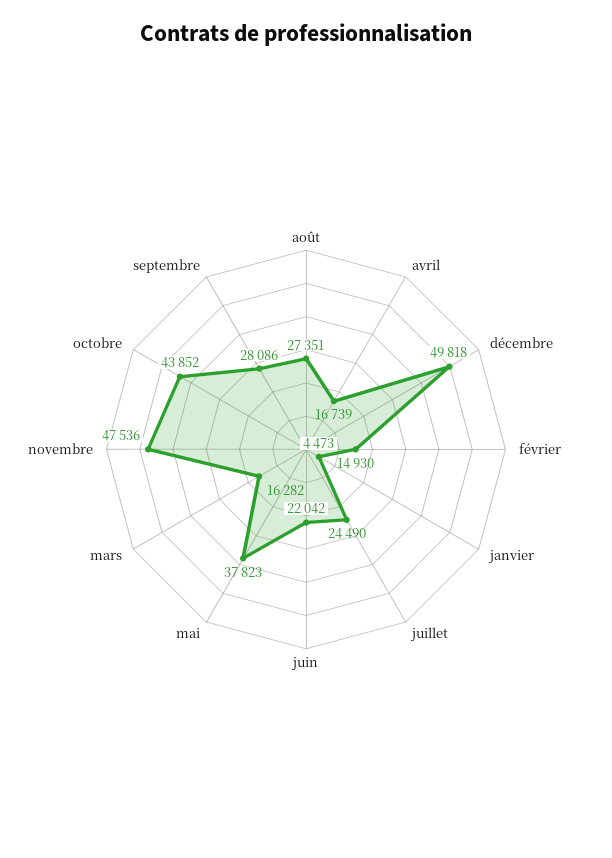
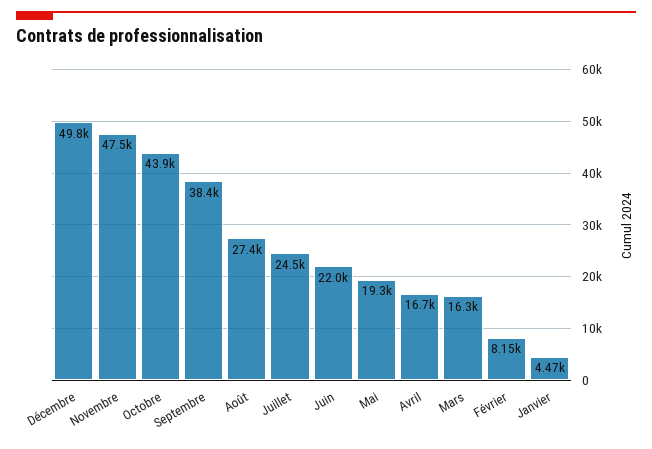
février: 14930 -> 8150
mai: 37823 -> 19300
septembre: 28086 -> 38400

